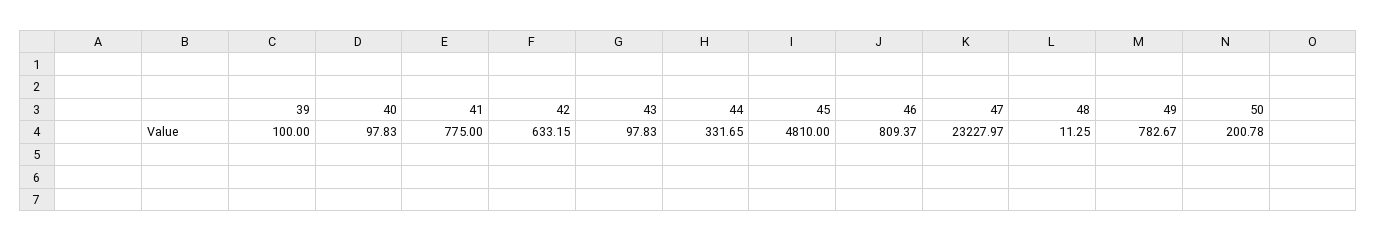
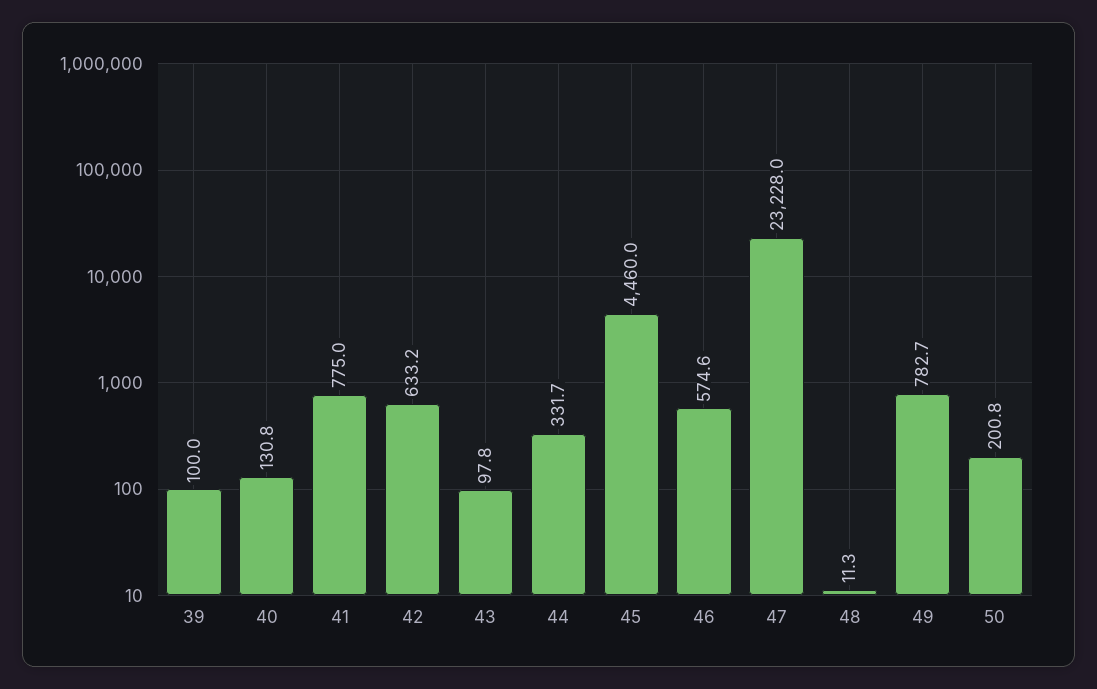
40: 97.83 -> 130.8
45: 4810 -> 4460
46: 809.37 -> 574.6

